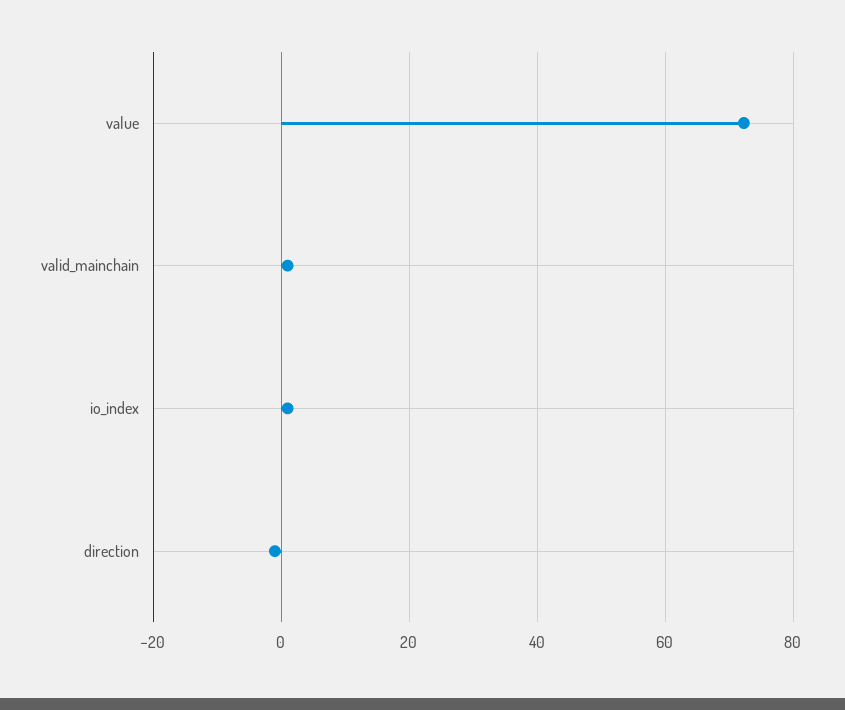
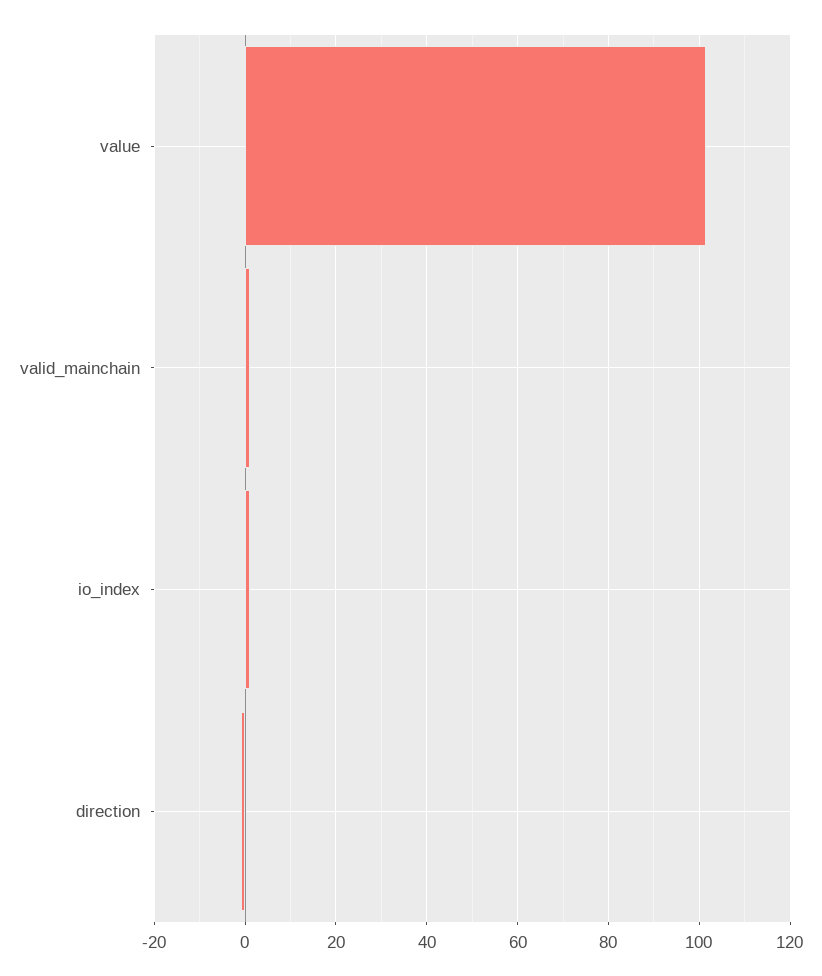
value: 72 -> 102

